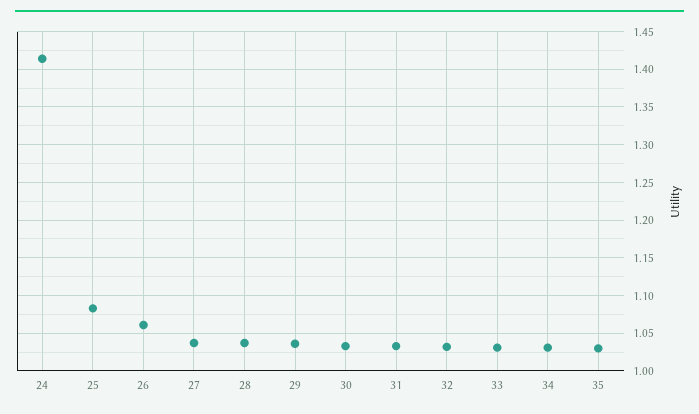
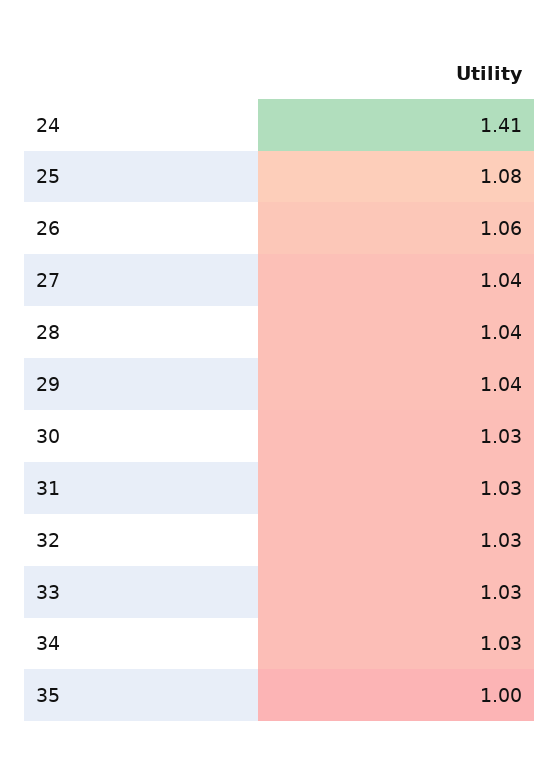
35: 1.03 -> 1

